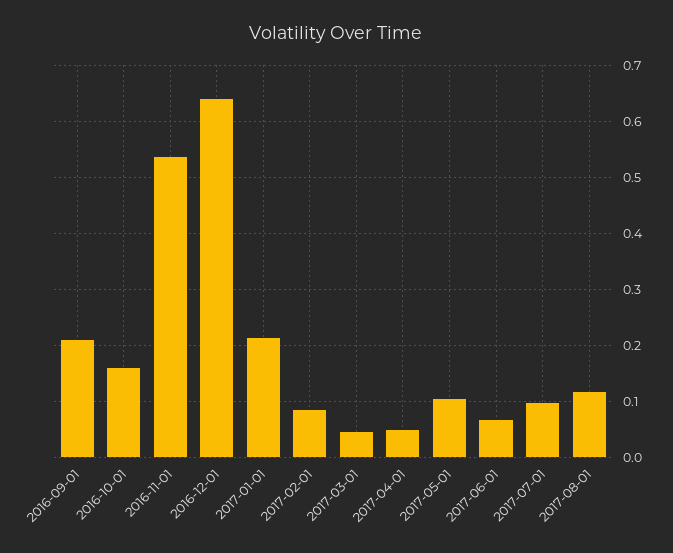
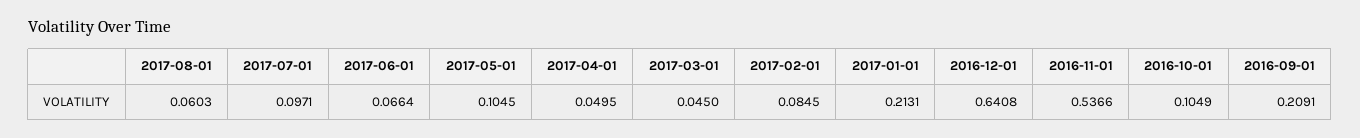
2016-10-01: 0.16 -> 0.1049
2017-08-01: 0.12 -> 0.0603

